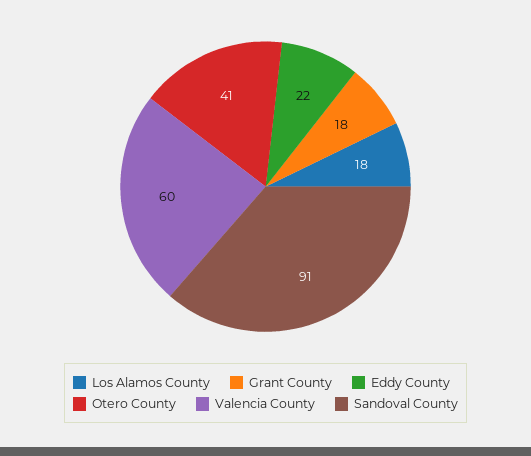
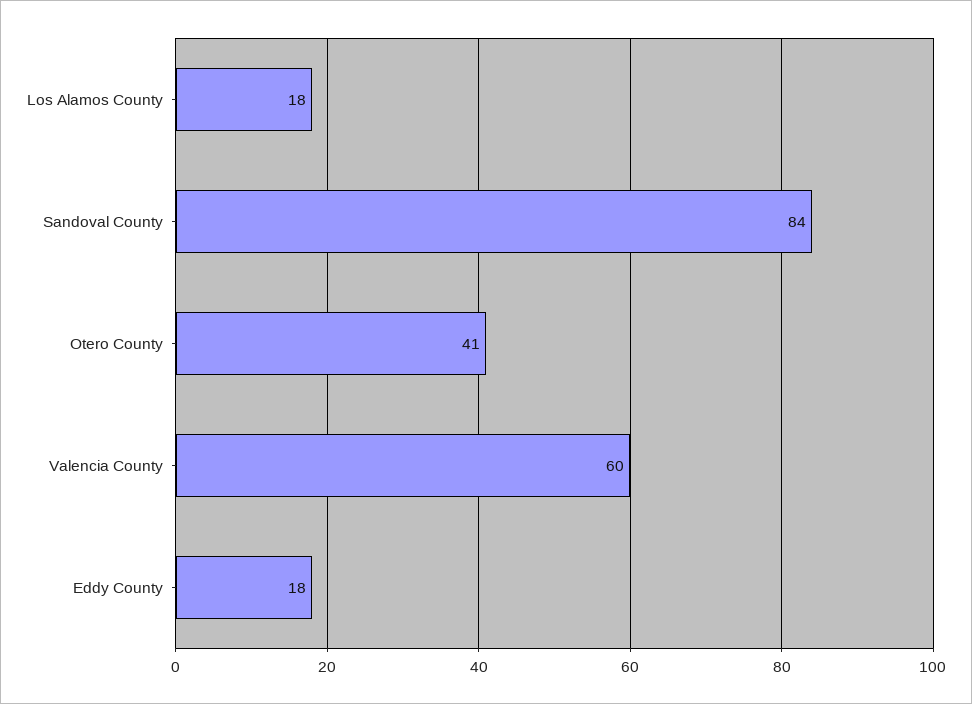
Grant County: 18 -> none
Eddy County: 22 -> 18
Sandoval County: 91 -> 84

